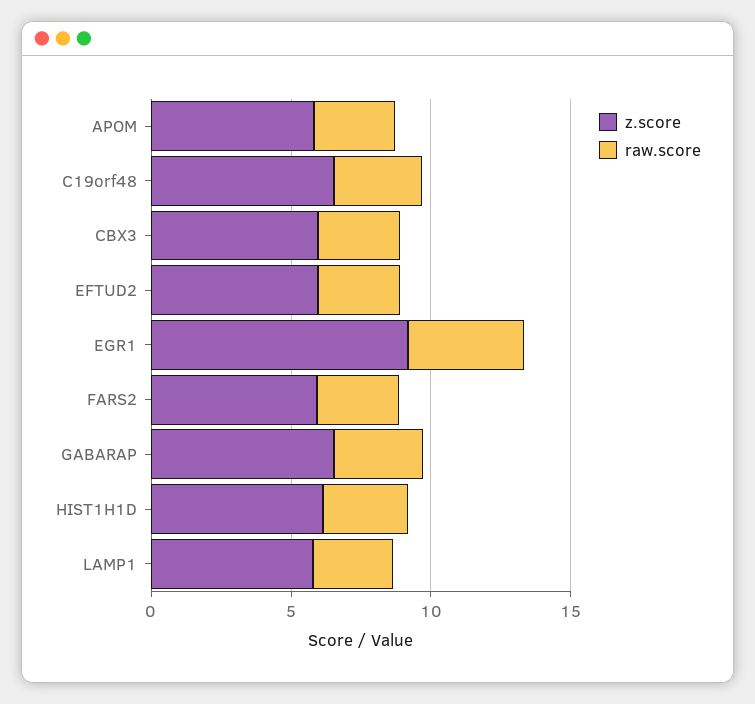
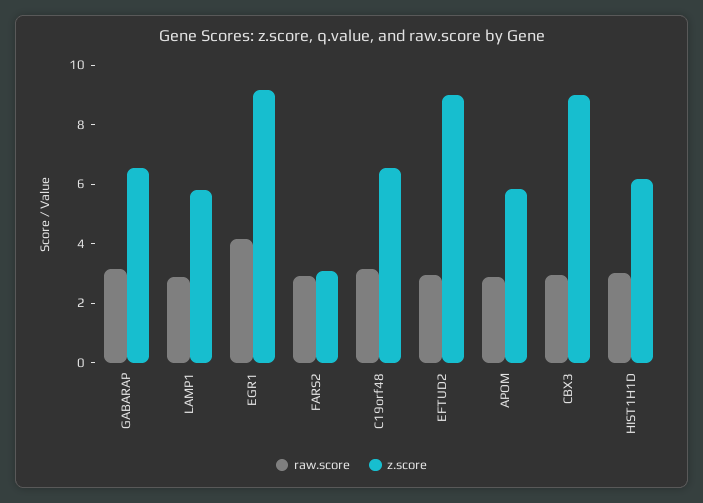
z.score, CBX3: 6 -> 9
z.score, EFTUD2: 6 -> 9
z.score, FARS2: 6 -> 3

